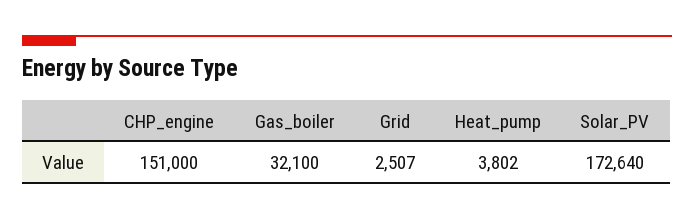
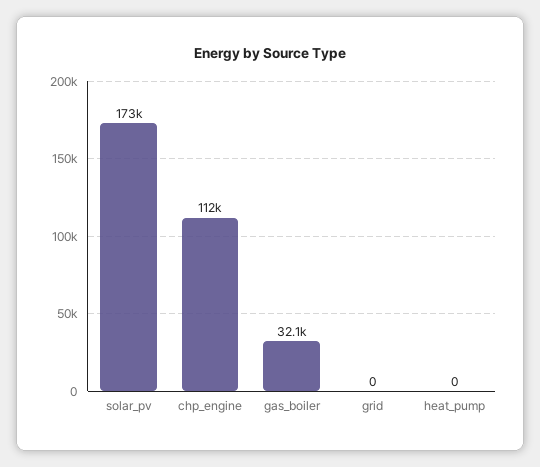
CHP_engine: 151000 -> 112000
Grid: 2507 -> 0
Heat_pump: 3802 -> 0

